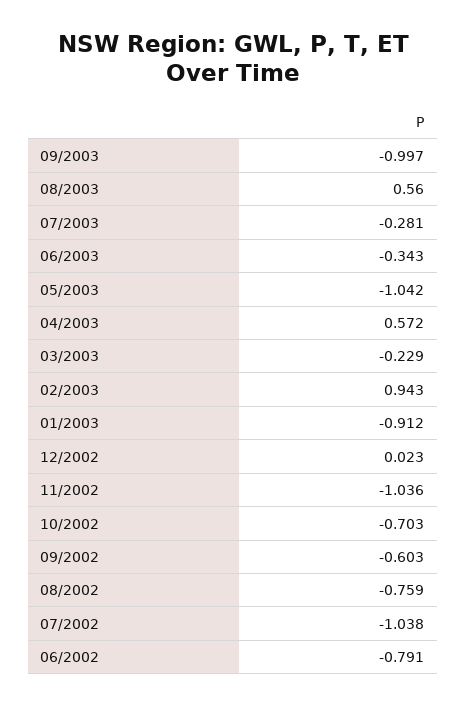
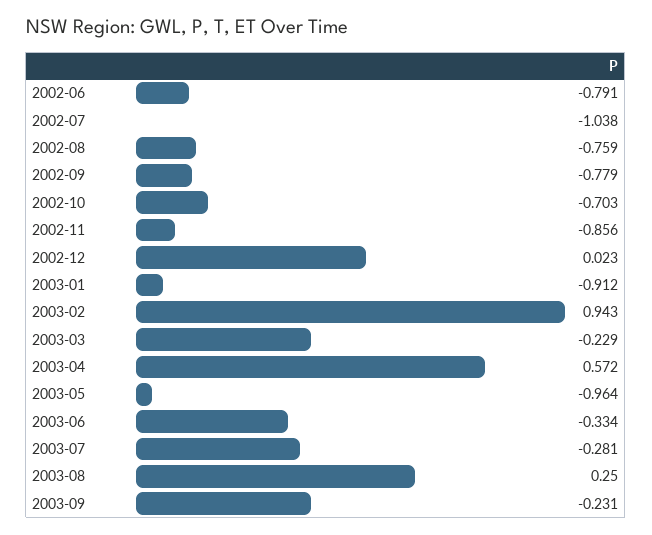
09/2003: -0.997 -> -0.231
08/2003: 0.56 -> 0.25
06/2003: -0.343 -> -0.334
05/2003: -1.042 -> -0.964
11/2002: -1.036 -> -0.856
09/2002: -0.603 -> -0.779

